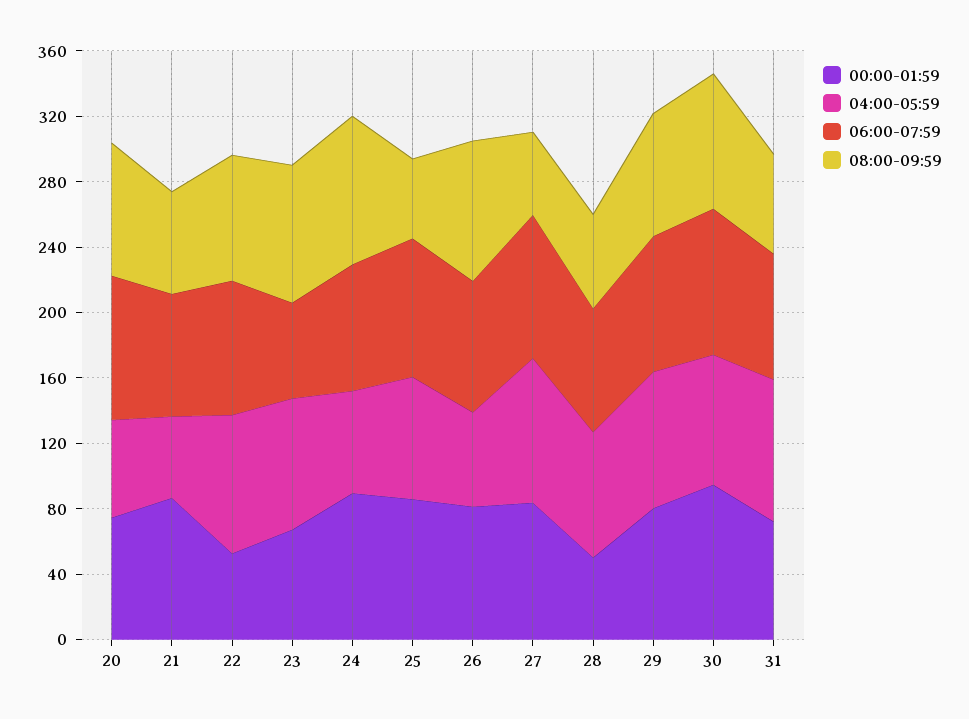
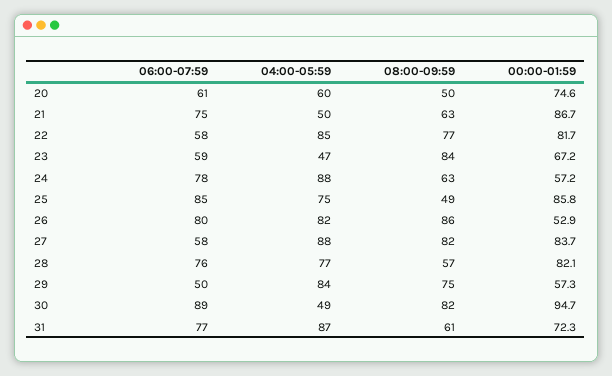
06:00-07:59, 20: 90 -> 61
08:00-09:59, 20: 80 -> 50
00:00-01:59, 22: 50 -> 81.7
06:00-07:59, 22: 80 -> 58
04:00-05:59, 23: 80 -> 47
00:00-01:59, 24: 90 -> 57.2
04:00-05:59, 24: 60 -> 88
08:00-09:59, 24: 90 -> 63
00:00-01:59, 26: 80 -> 52.9
04:00-05:59, 26: 60 -> 82
06:00-07:59, 27: 90 -> 58
08:00-09:59, 27: 50 -> 82
00:00-01:59, 28: 50 -> 82.1
00:00-01:59, 29: 80 -> 57.3
06:00-07:59, 29: 80 -> 50
04:00-05:59, 30: 80 -> 49

